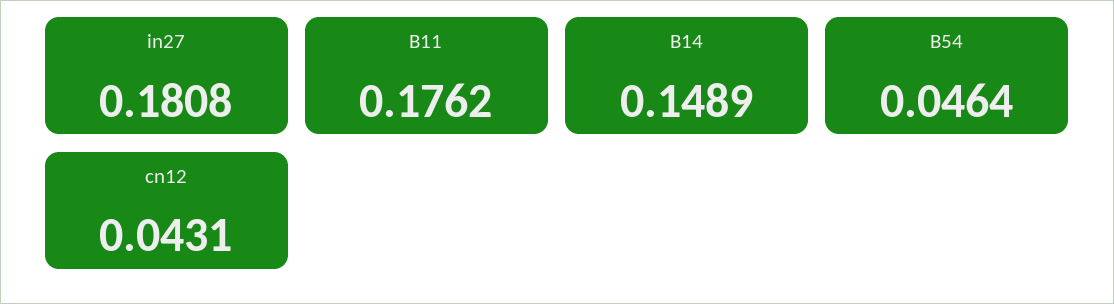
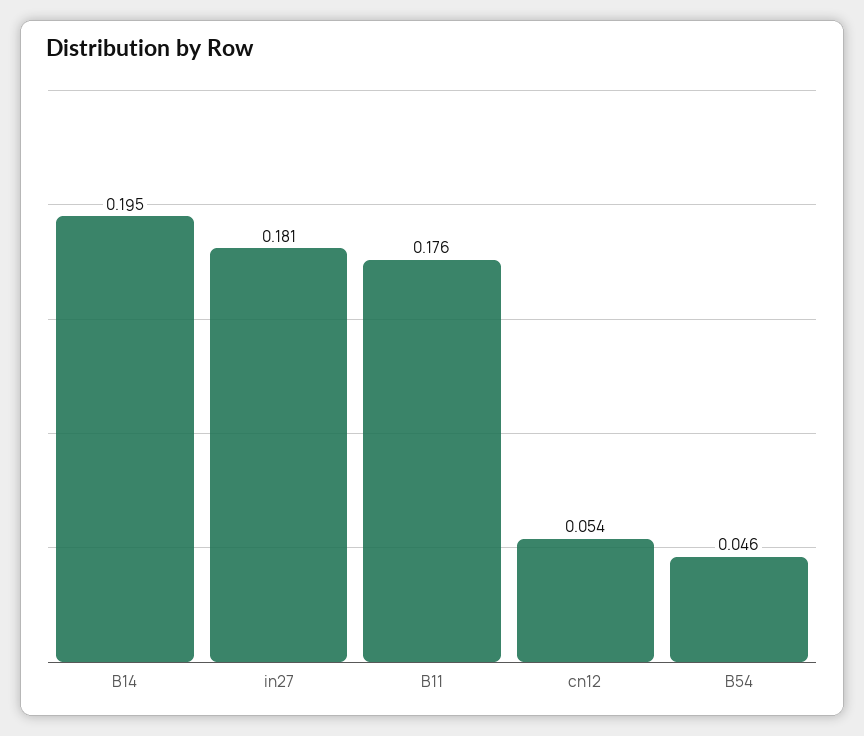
B14: 0.1489 -> 0.195
cn12: 0.0431 -> 0.054

